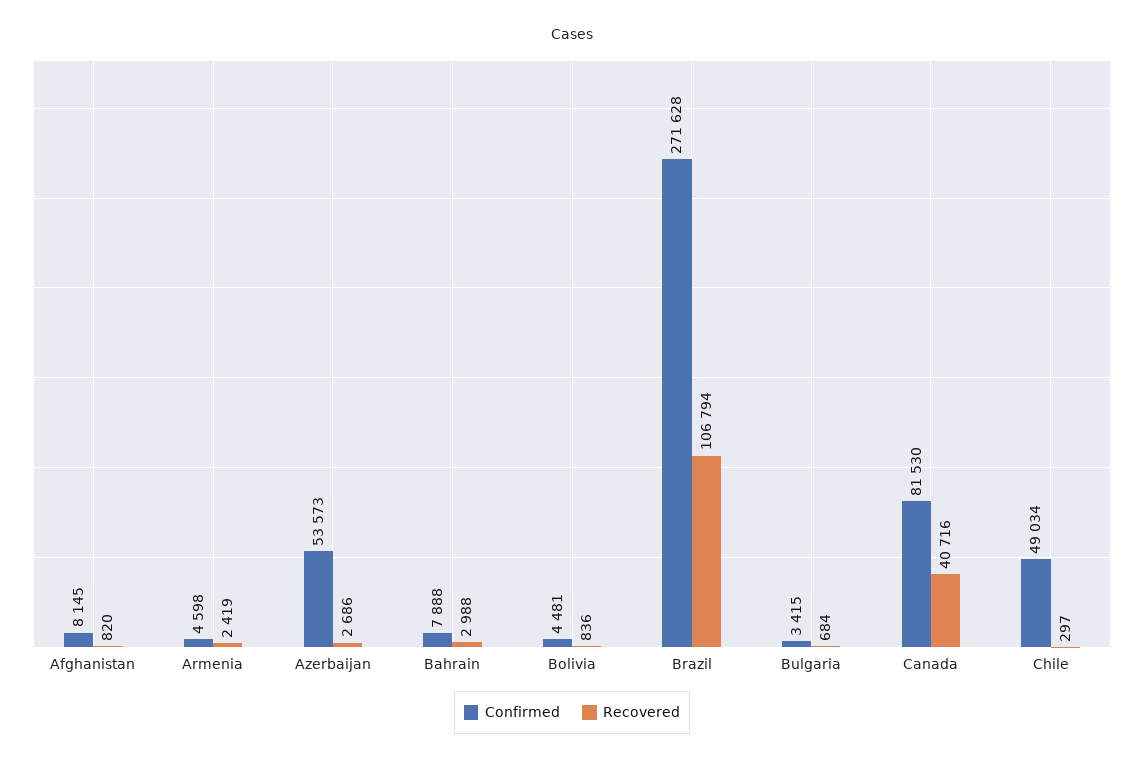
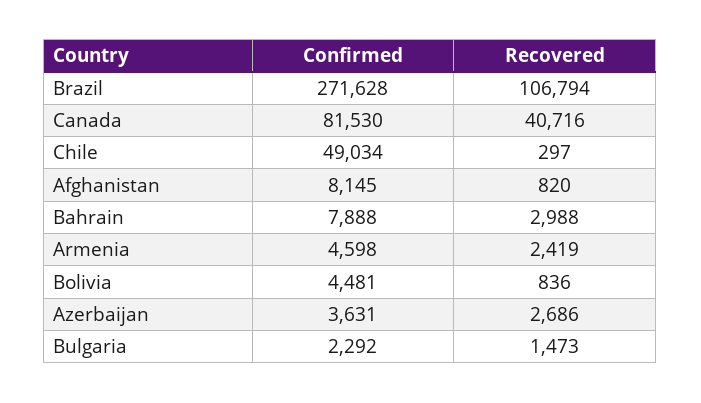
Confirmed, Azerbaijan: 53573 -> 3631
Confirmed, Bulgaria: 3415 -> 2292
Recovered, Bulgaria: 684 -> 1473

